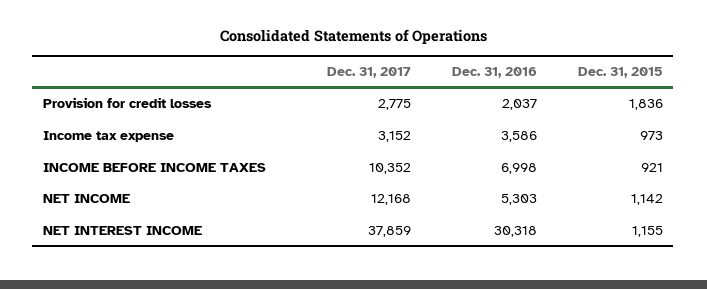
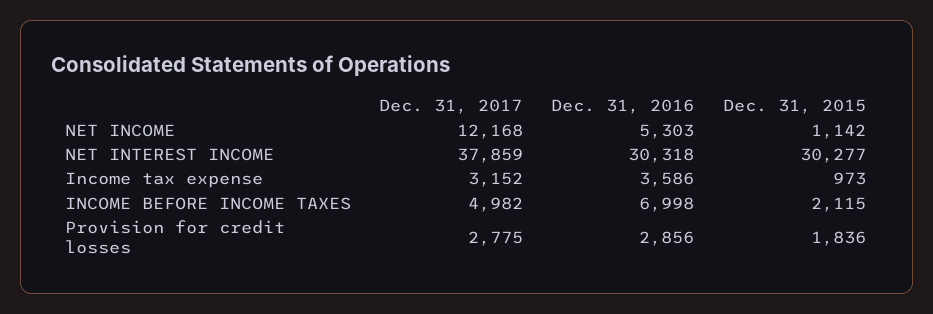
Dec. 31, 2016, Provision for credit losses: 2037 -> 2856
Dec. 31, 2017, INCOME BEFORE INCOME TAXES: 10352 -> 4982
Dec. 31, 2015, INCOME BEFORE INCOME TAXES: 921 -> 2115
Dec. 31, 2015, NET INTEREST INCOME: 1155 -> 30277

